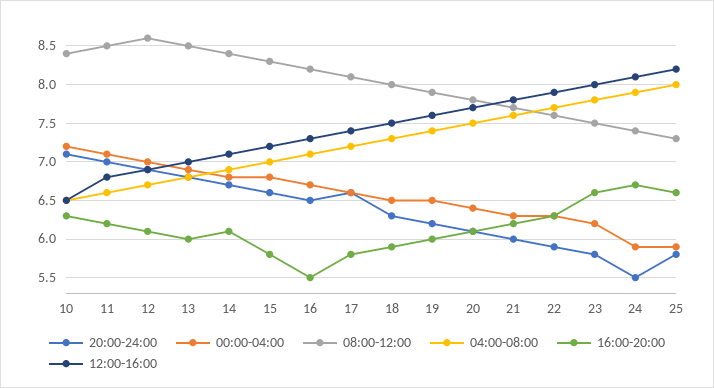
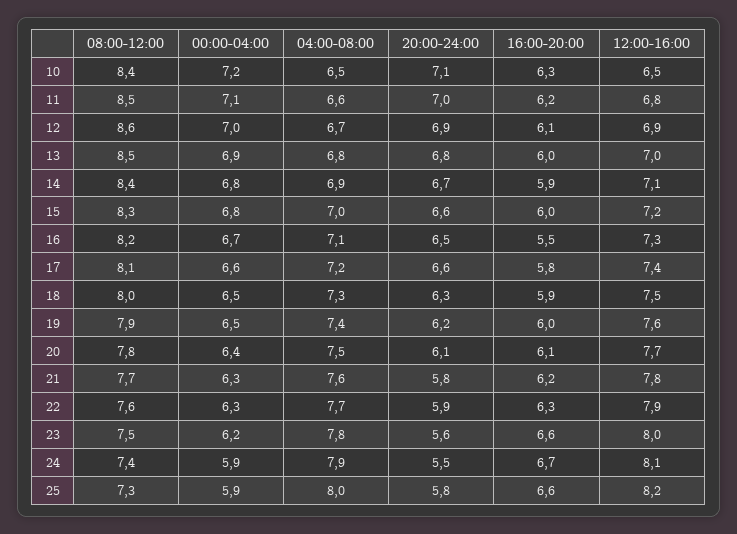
16:00-20:00, 14: 6.1 -> 5.9
16:00-20:00, 15: 5.8 -> 6
20:00-24:00, 21: 6 -> 5.8
20:00-24:00, 23: 5.8 -> 5.6

